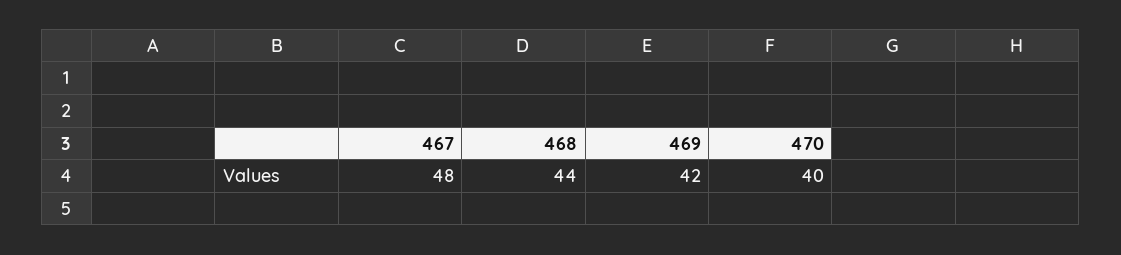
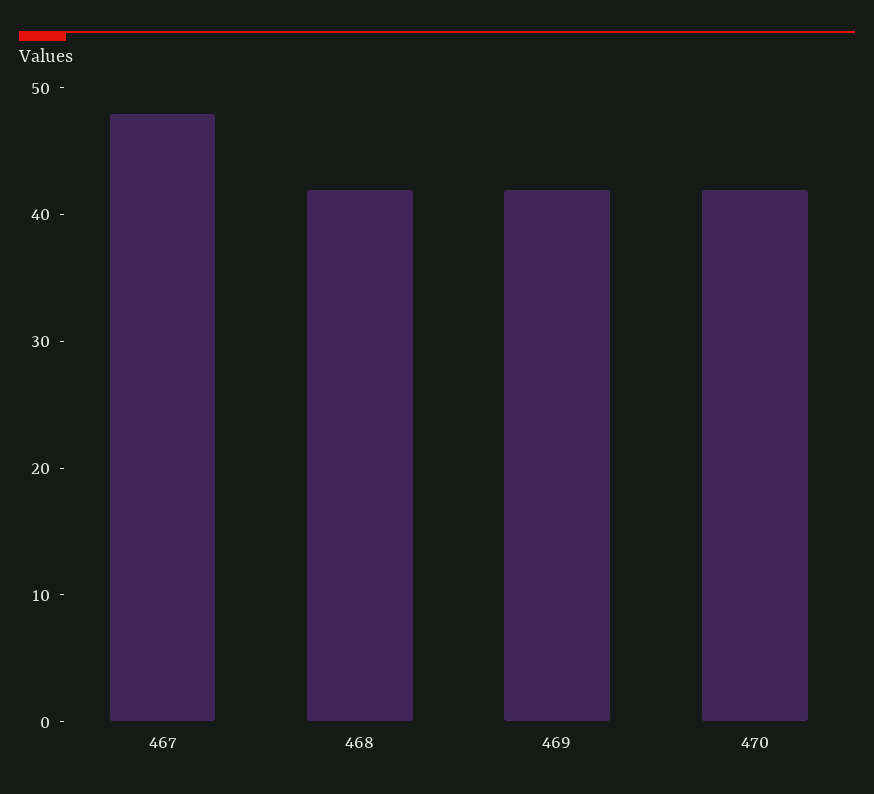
468: 44 -> 42
470: 40 -> 42

